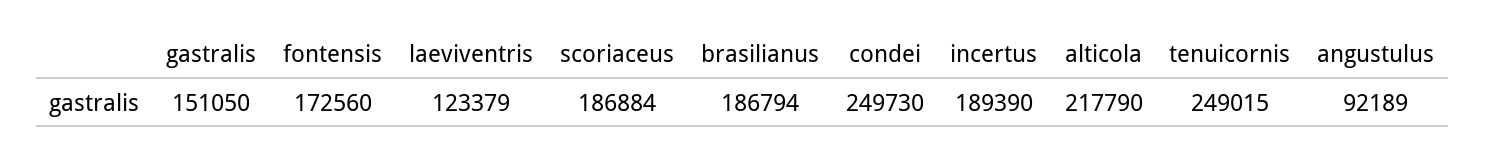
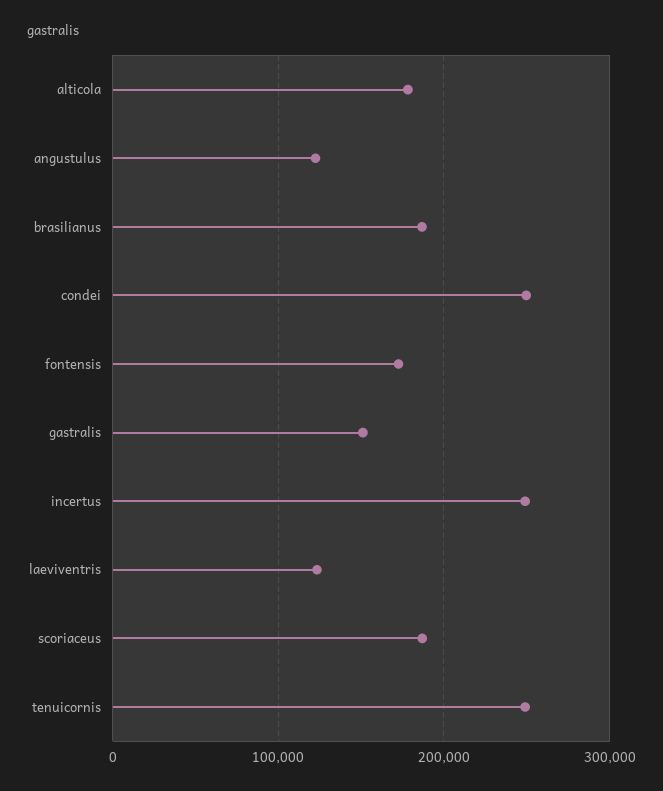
incertus: 189390 -> 250000
alticola: 217790 -> 180000
angustulus: 92189 -> 120000

